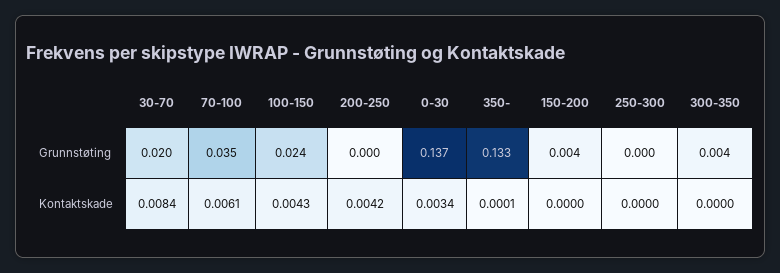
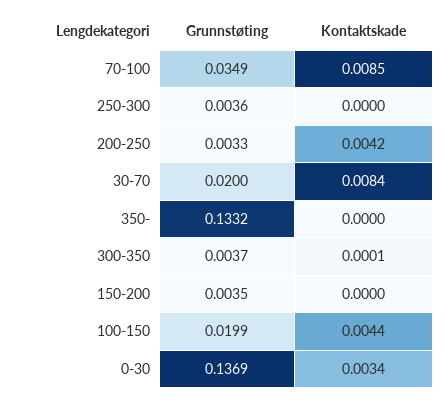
100-150, Grunnstøting: 0.024 -> 0.0199
200-250, Grunnstøting: 0 -> 0.0033
250-300, Grunnstøting: 0 -> 0.0036
70-100, Kontaktskade: 0.0061 -> 0.0085
100-150, Kontaktskade: 0.0043 -> 0.0044
350-, Kontaktskade: 0.0001 -> 0
300-350, Kontaktskade: 0 -> 0.0001

